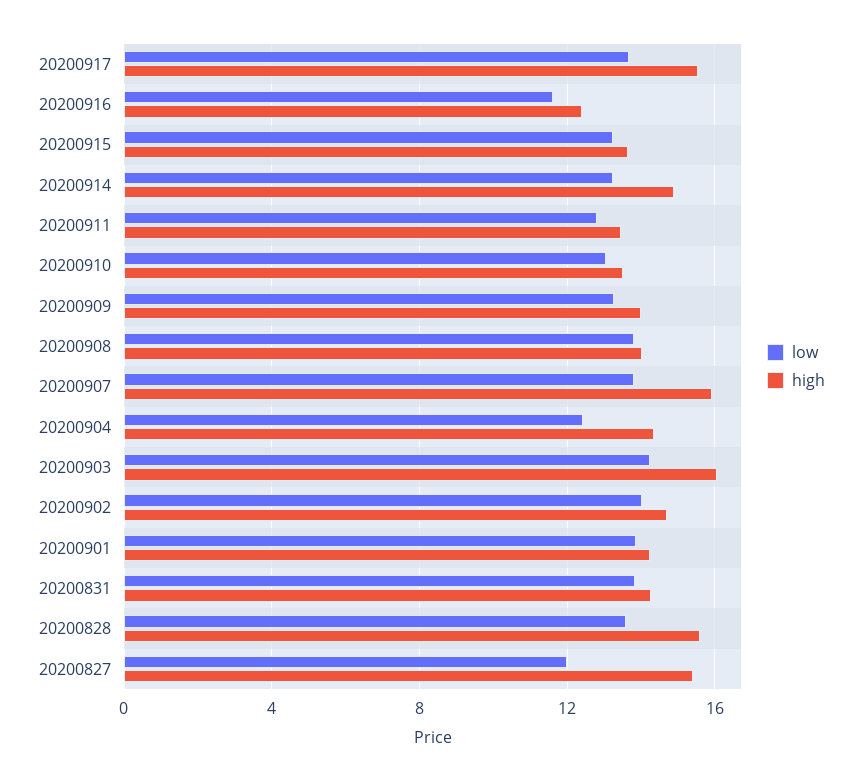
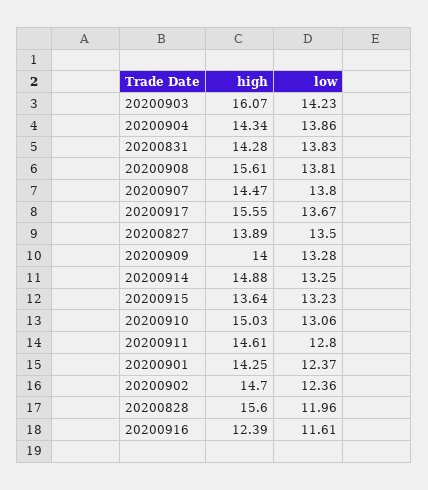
high, 20200911: 13.5 -> 14.61
high, 20200910: 13.5 -> 15.03
high, 20200908: 14 -> 15.61
high, 20200907: 16 -> 14.47
low, 20200904: 12.5 -> 13.86
low, 20200902: 14 -> 12.36
low, 20200901: 14 -> 12.37
low, 20200828: 13.5 -> 11.96
low, 20200827: 12 -> 13.5
high, 20200827: 15.5 -> 13.89

